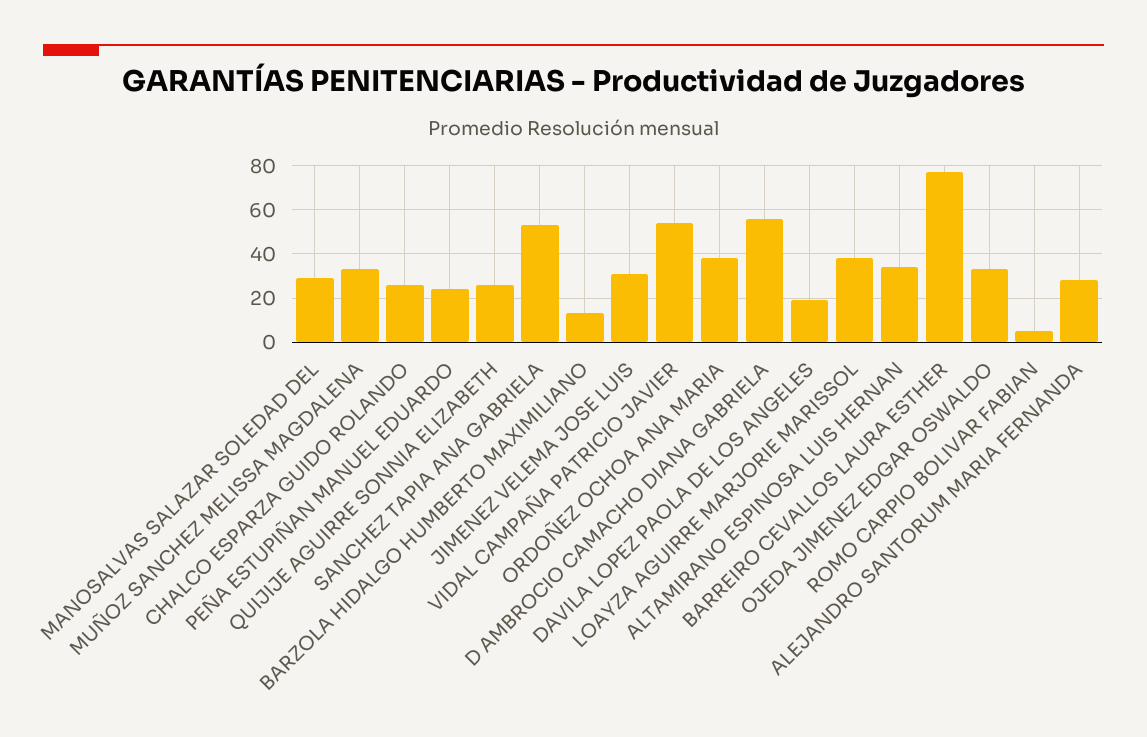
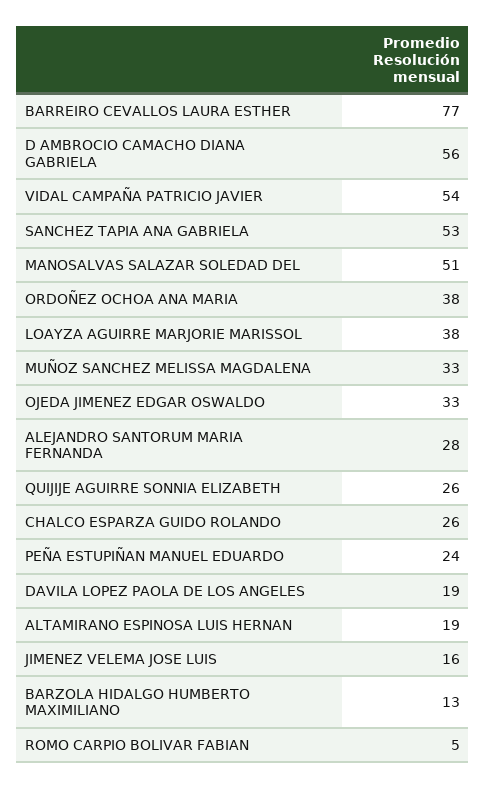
MANOSALVAS SALAZAR SOLEDAD DEL: 30 -> 51
JIMENEZ VELEMA JOSE LUIS: 30 -> 16
ALTAMIRANO ESPINOSA LUIS HERNAN: 35 -> 19

